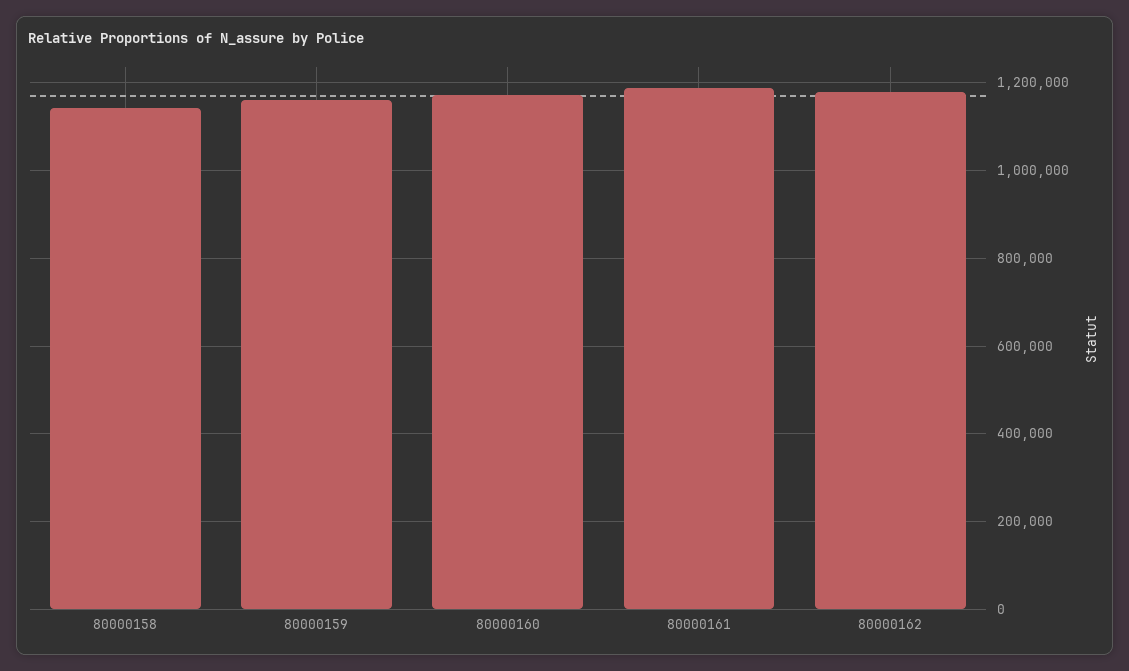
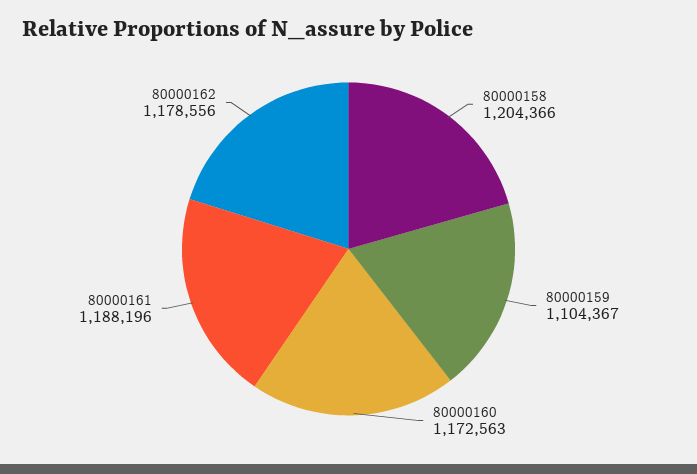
80000158: 1140000 -> 1204366
80000159: 1160000 -> 1104367

